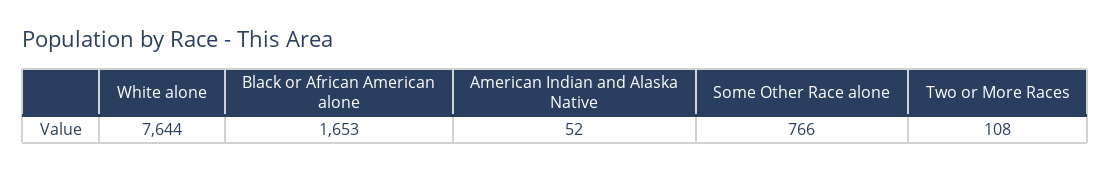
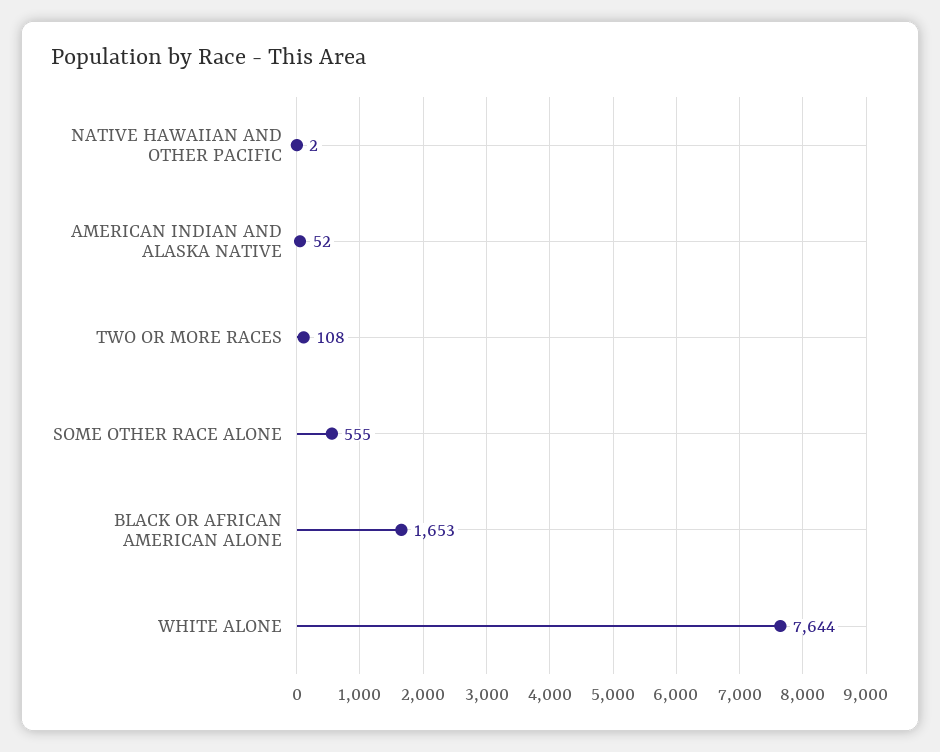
Some Other Race alone: 766 -> 555
NATIVE HAWAIIAN AND OTHER PACIFIC: none -> 2

